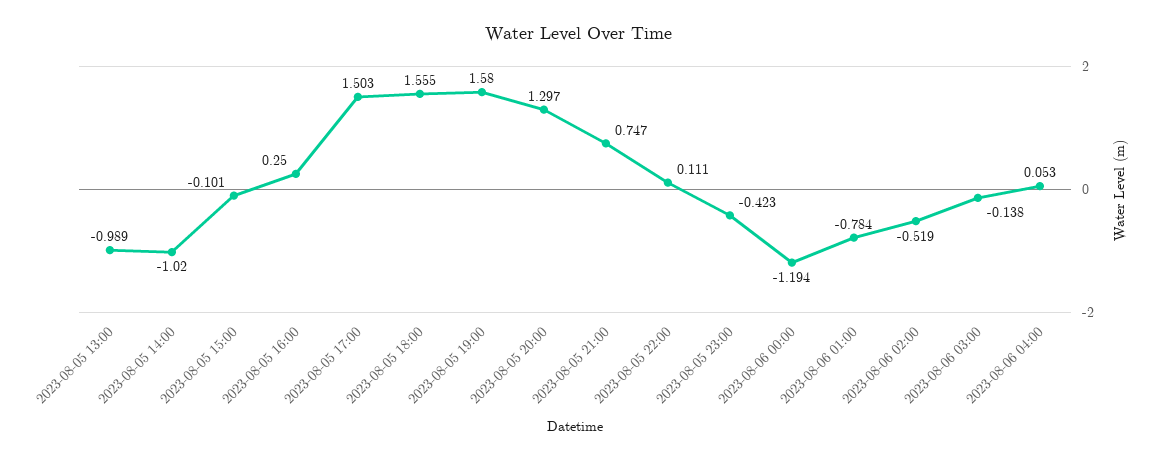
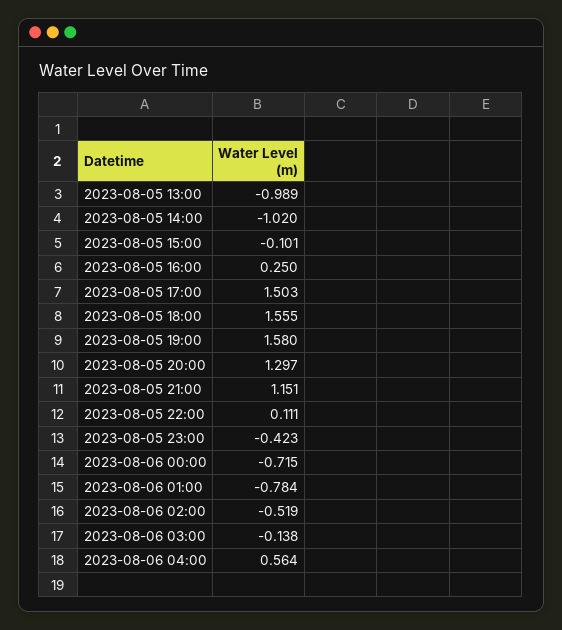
2023-08-05 21:00: 0.747 -> 1.151
2023-08-06 00:00: -1.194 -> -0.715
2023-08-06 04:00: 0.053 -> 0.564

